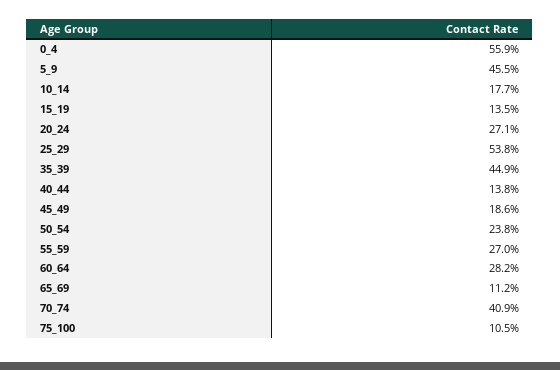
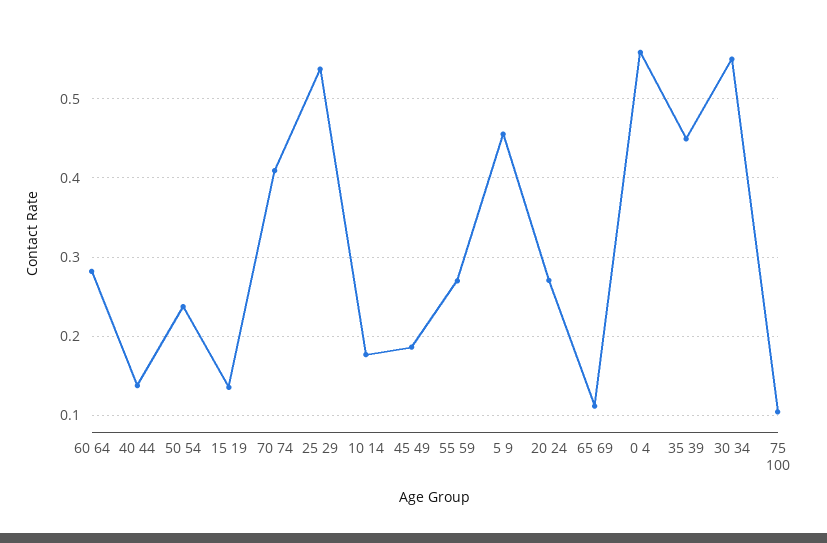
30 34: none -> 0.55

